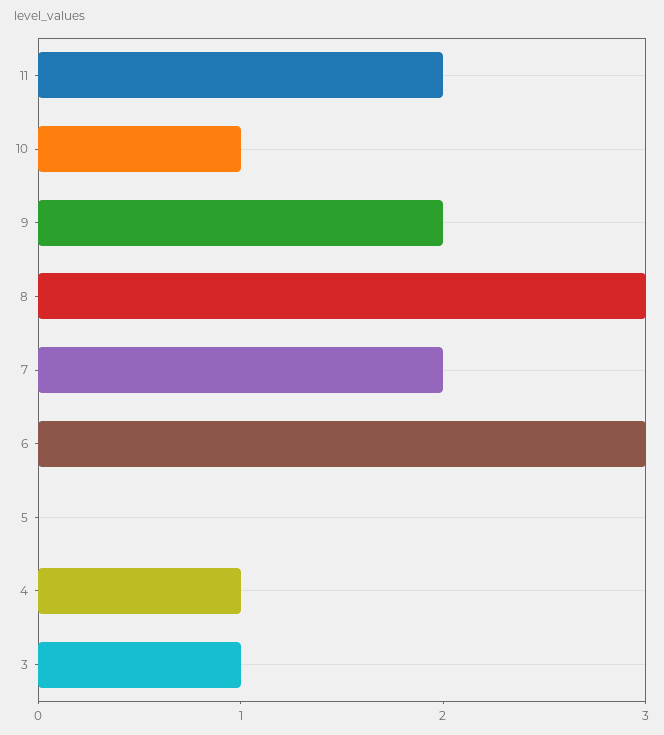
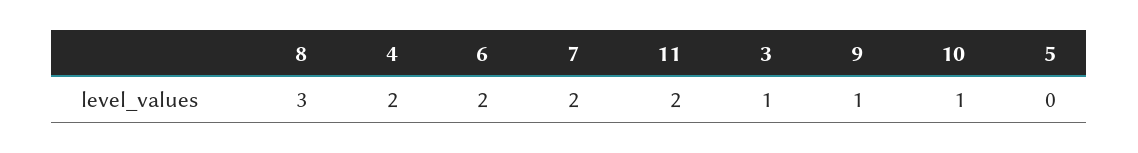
9: 2 -> 1
6: 3 -> 2
4: 1 -> 2

